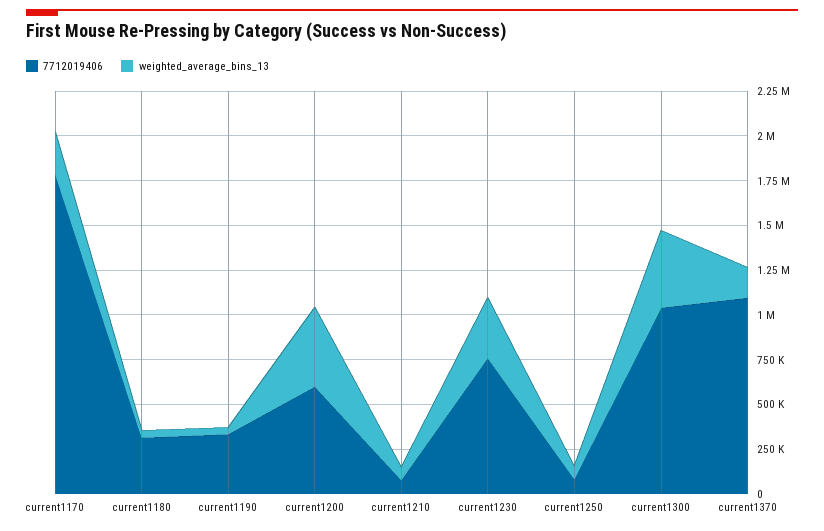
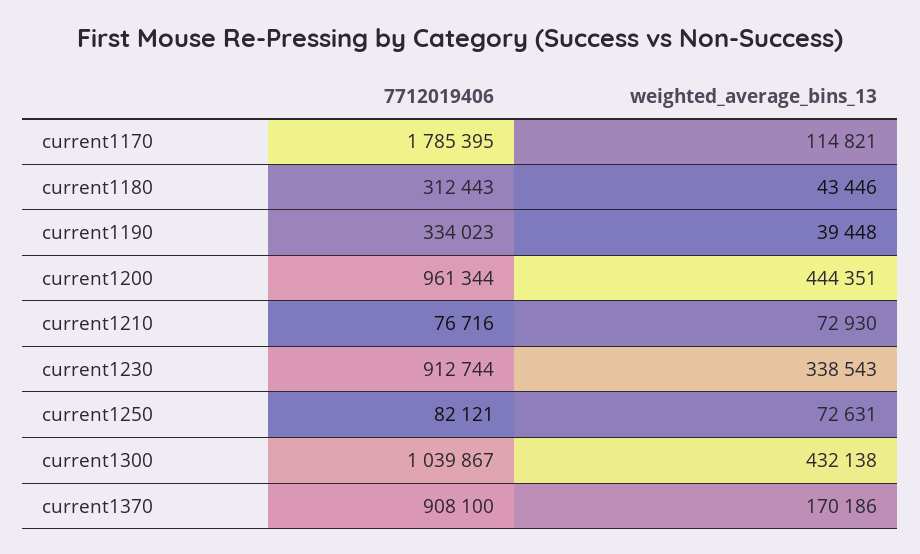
weighted_average_bins_13, current1170: 250000 -> 114821
7712019406, current1200: 600000 -> 961344
7712019406, current1230: 750000 -> 912744
7712019406, current1370: 1100000 -> 908100

